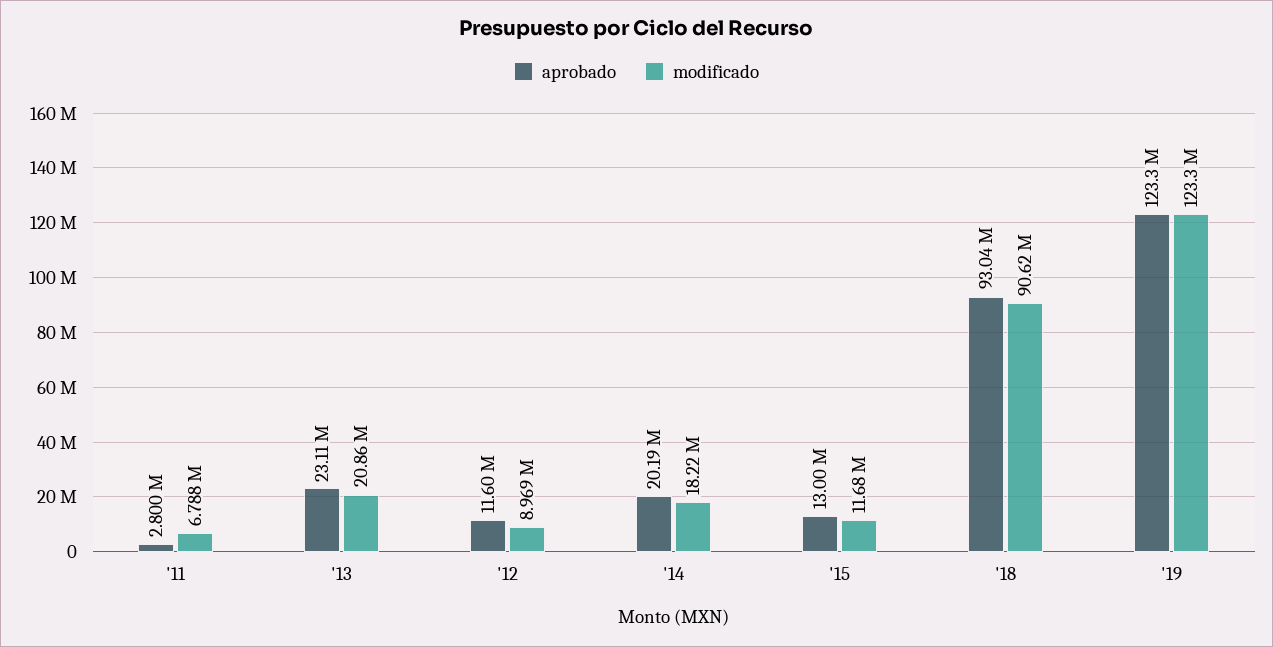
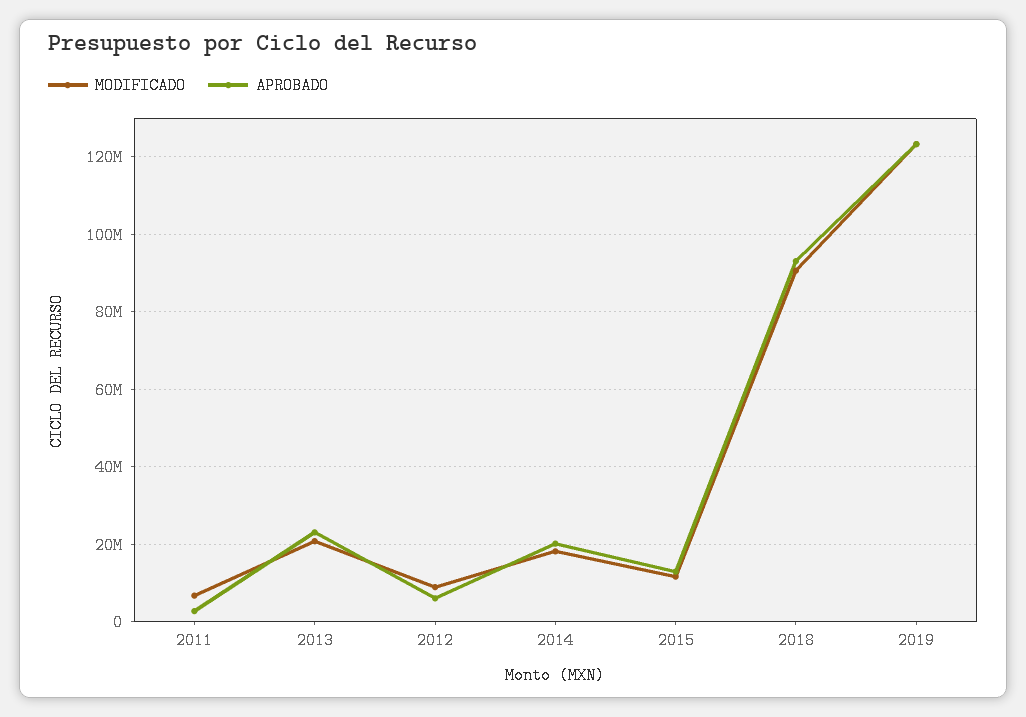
aprobado, '12: 11600000 -> 6000000

